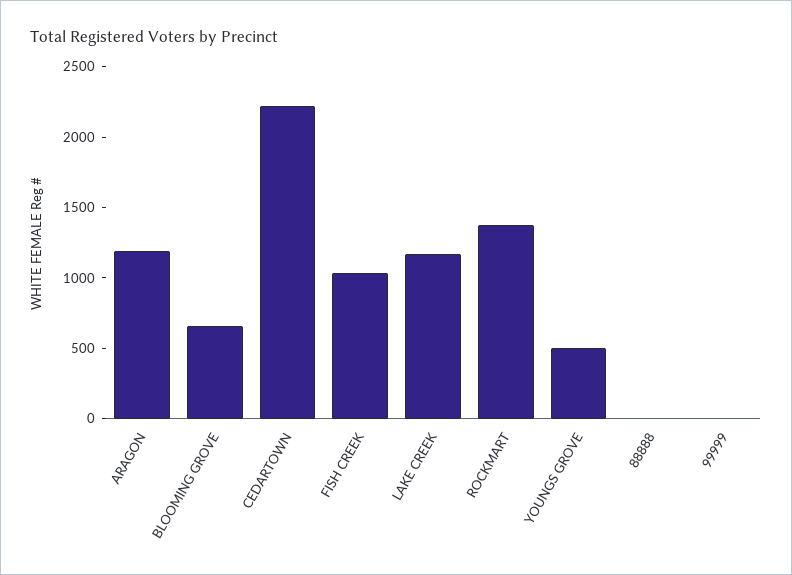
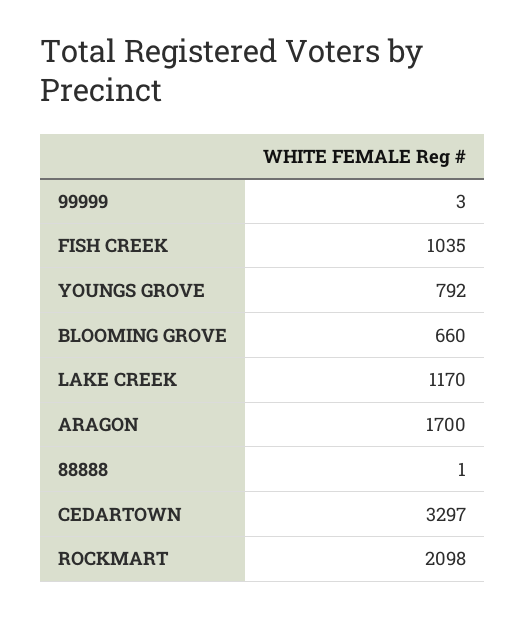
ARAGON: 1200 -> 1700
CEDARTOWN: 2200 -> 3297
ROCKMART: 1400 -> 2098
YOUNGS GROVE: 500 -> 792

